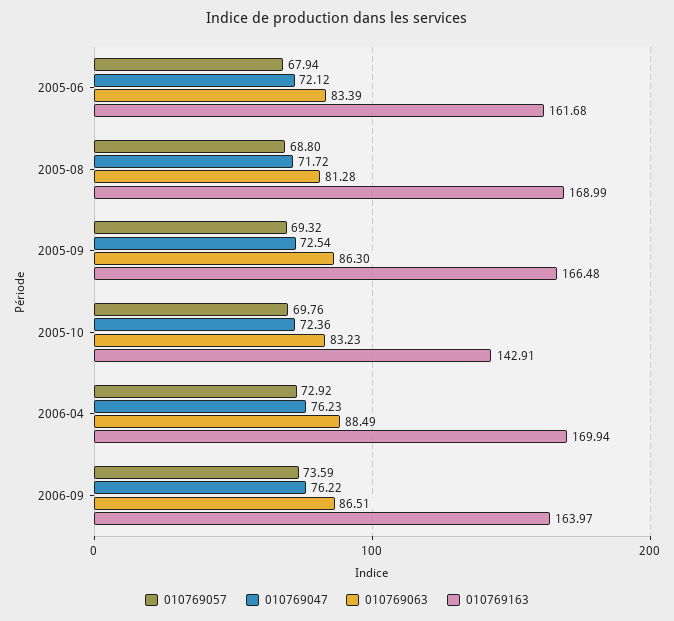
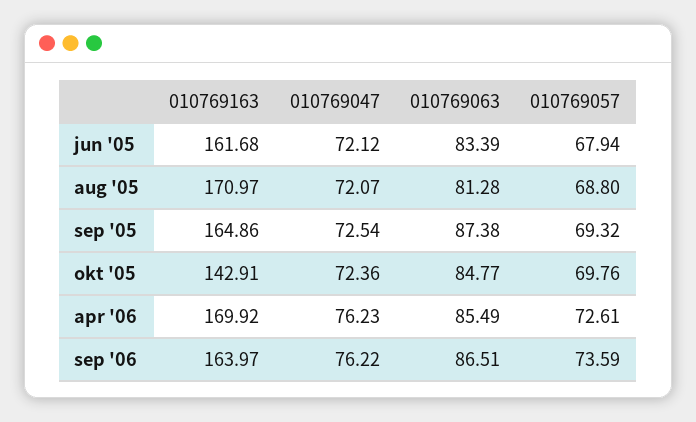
010769047, 2005-08: 71.72 -> 72.07
010769163, 2005-08: 168.99 -> 170.97
010769063, 2005-09: 86.3 -> 87.38
010769163, 2005-09: 166.48 -> 164.86
010769063, 2005-10: 83.23 -> 84.77
010769057, 2006-04: 72.92 -> 72.61
010769063, 2006-04: 88.49 -> 85.49
010769163, 2006-04: 169.94 -> 169.92

